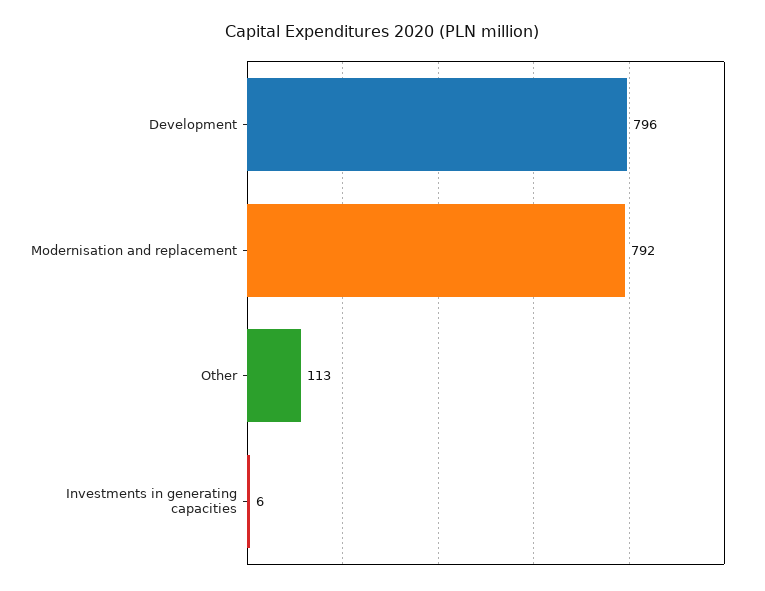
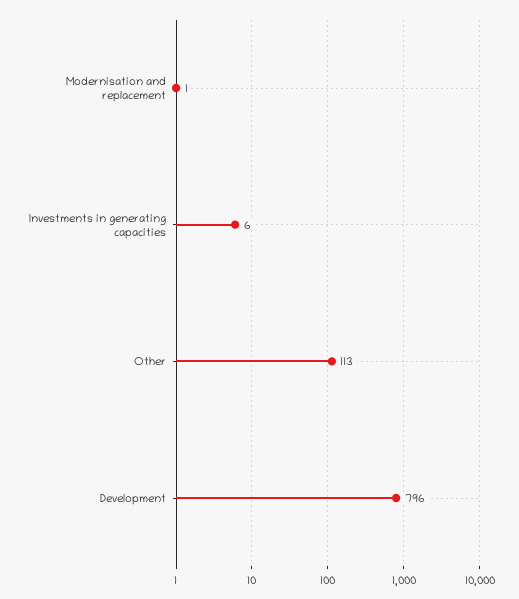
Modernisation and replacement: 792 -> 1

